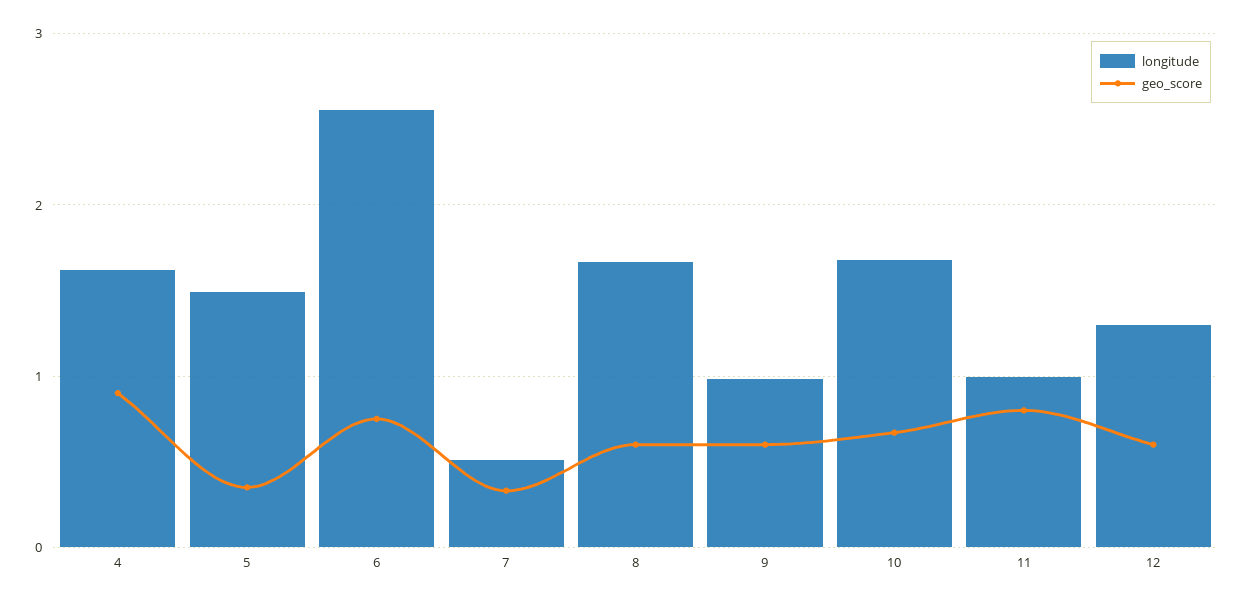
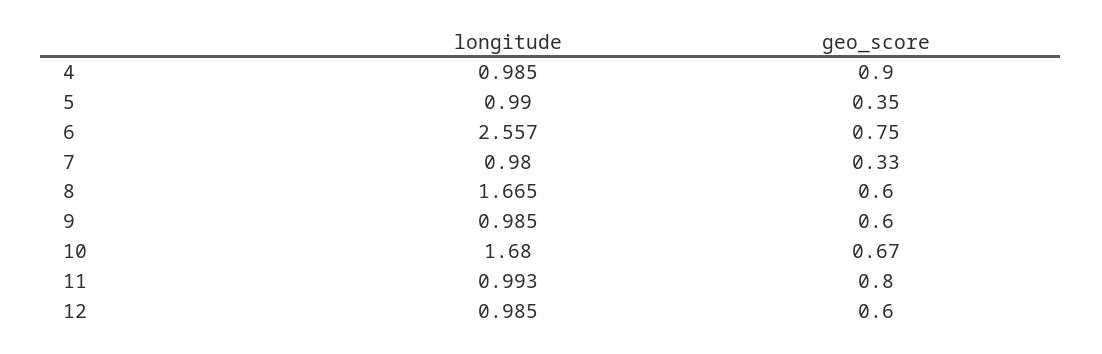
longitude, 4: 1.6 -> 0.985
longitude, 5: 1.5 -> 0.99
longitude, 7: 0.5 -> 0.98
longitude, 12: 1.3 -> 0.985

